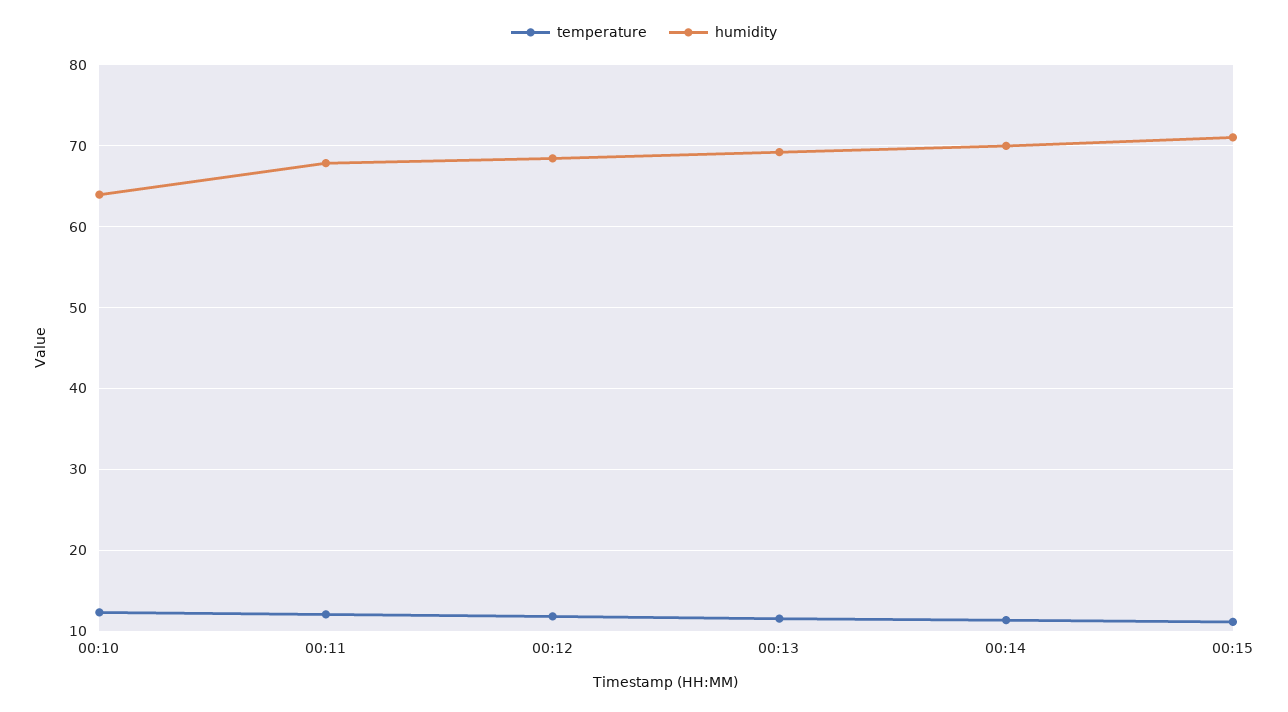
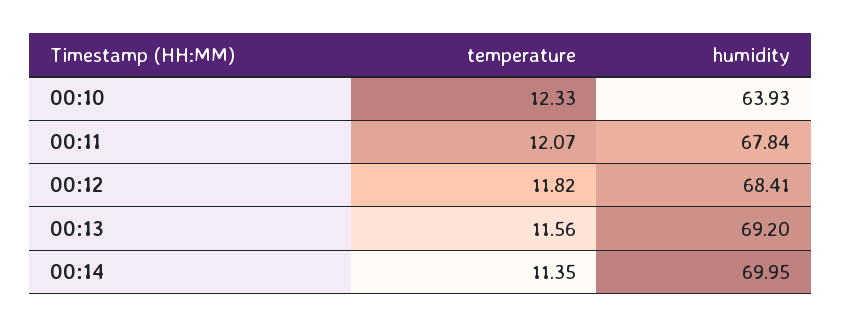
temperature, 00:15: 11 -> none
humidity, 00:15: 71 -> none

